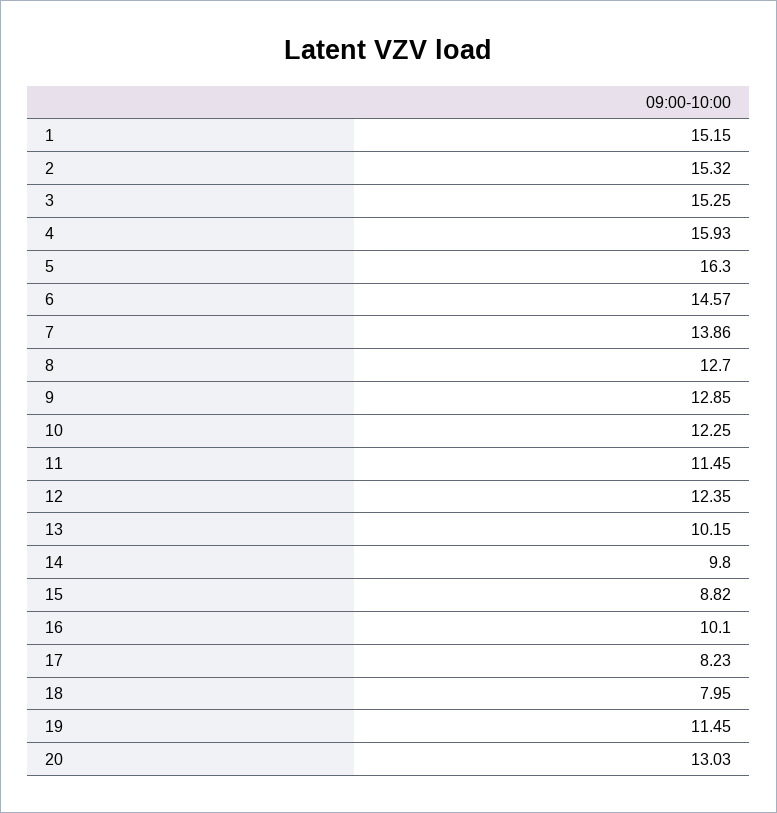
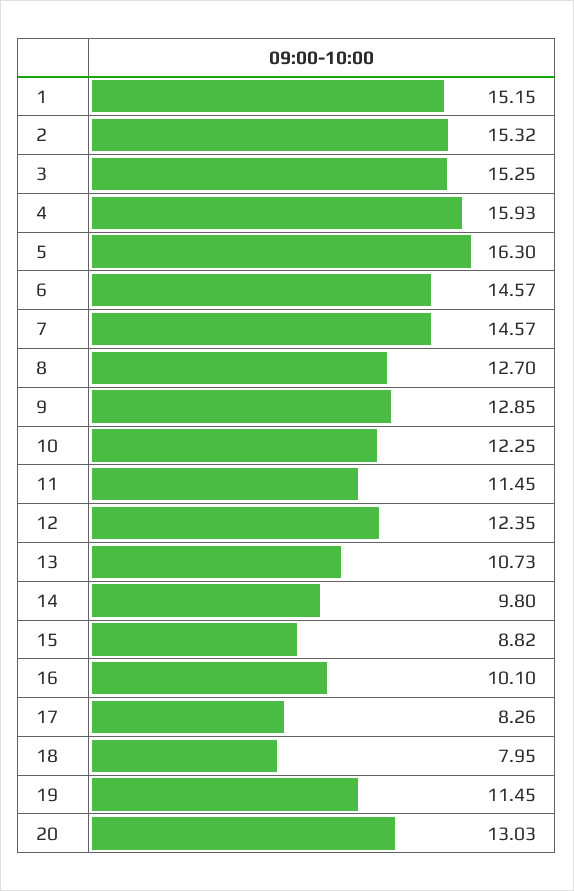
7: 13.86 -> 14.57
13: 10.15 -> 10.73
17: 8.23 -> 8.26

